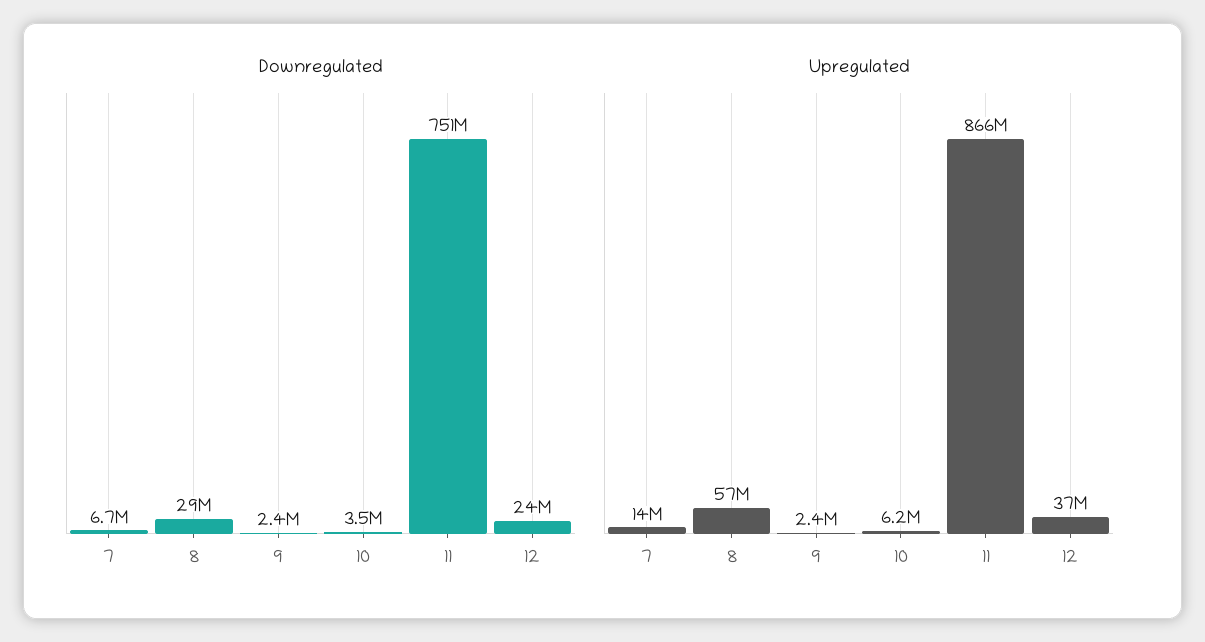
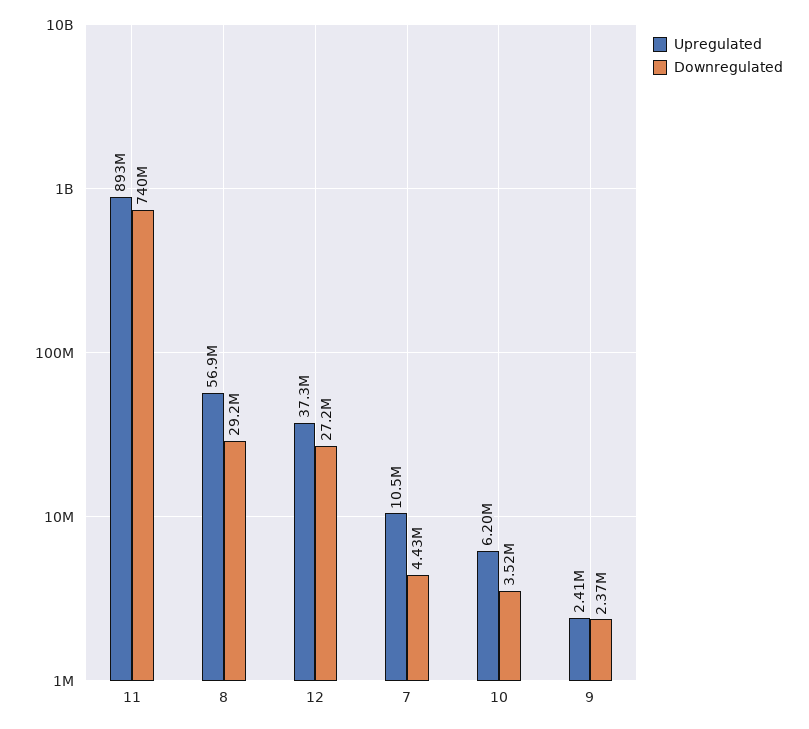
Downregulated, 7: 6700000 -> 4430000
Downregulated, 11: 751000000 -> 740000000
Downregulated, 12: 24000000 -> 27200000
Upregulated, 7: 14000000 -> 10500000
Upregulated, 11: 866000000 -> 893000000

